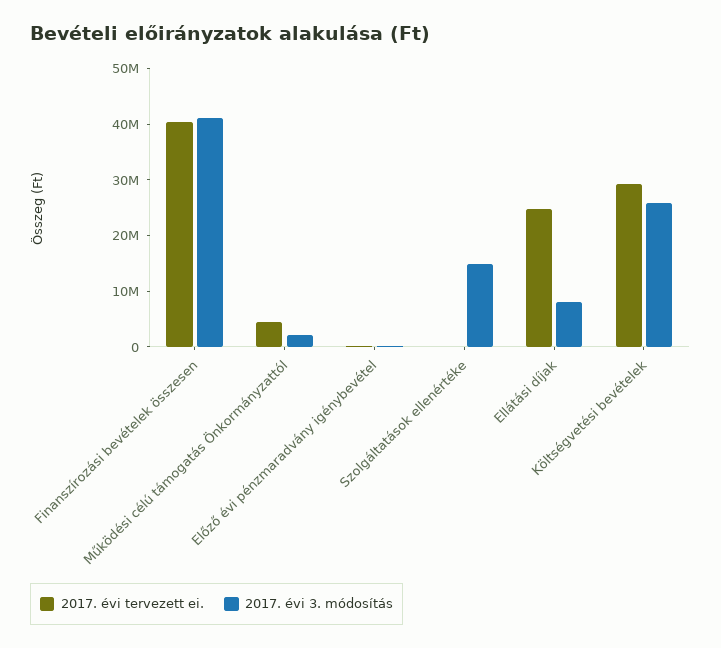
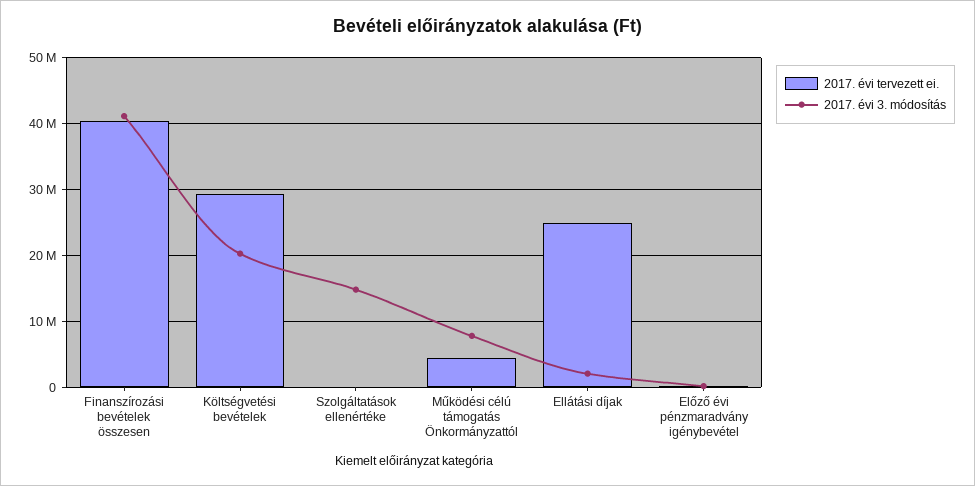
2017. évi 3. módosítás, Működési célú támogatás Önkormányzattól: 2000000 -> 8000000
2017. évi 3. módosítás, Ellátási díjak: 8000000 -> 2000000
2017. évi 3. módosítás, Költségvetési bevételek: 26000000 -> 20000000

